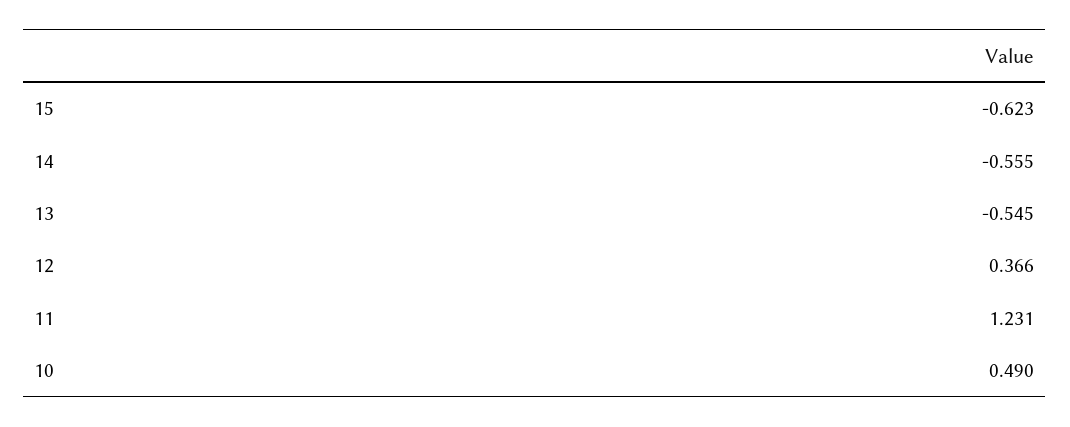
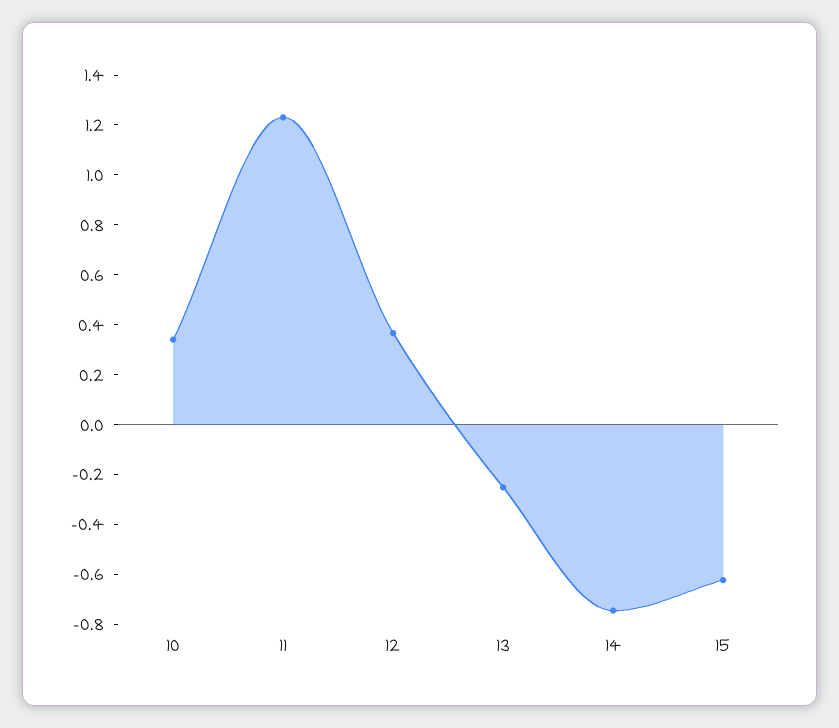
14: -0.555 -> -0.75
13: -0.545 -> -0.25
10: 0.49 -> 0.35

